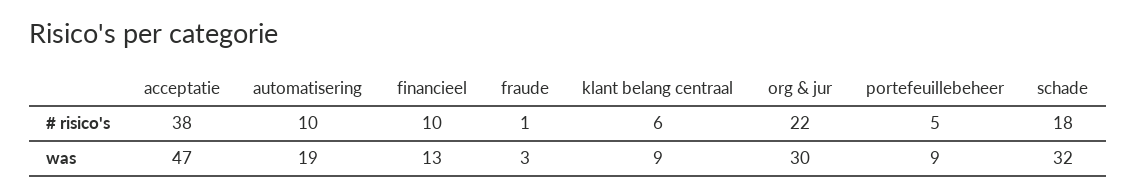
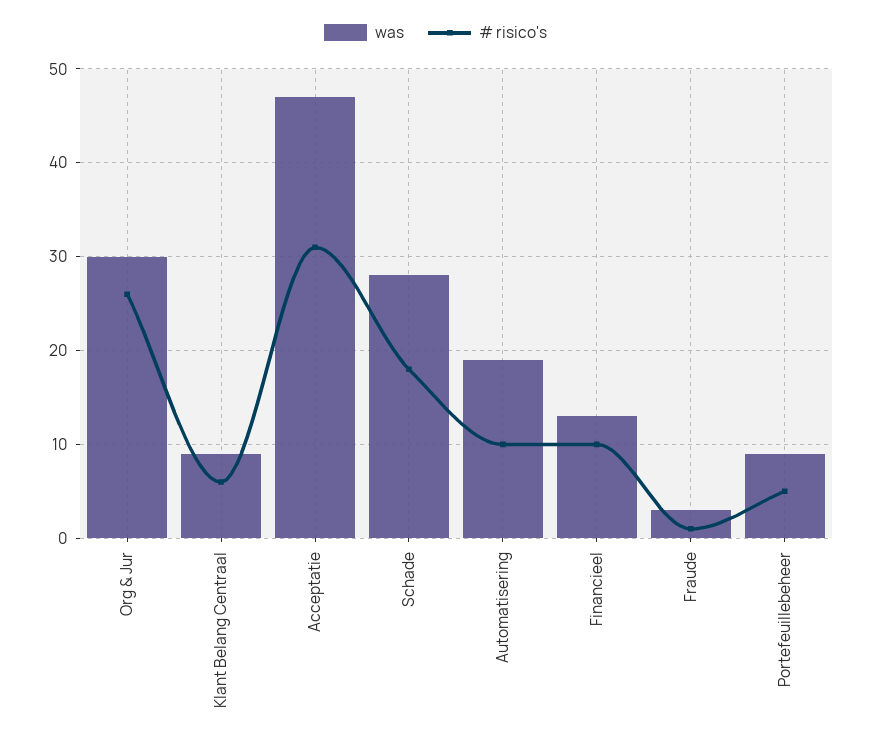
# risico's, acceptatie: 38 -> 31
# risico's, org & jur: 22 -> 26
was, schade: 32 -> 28

